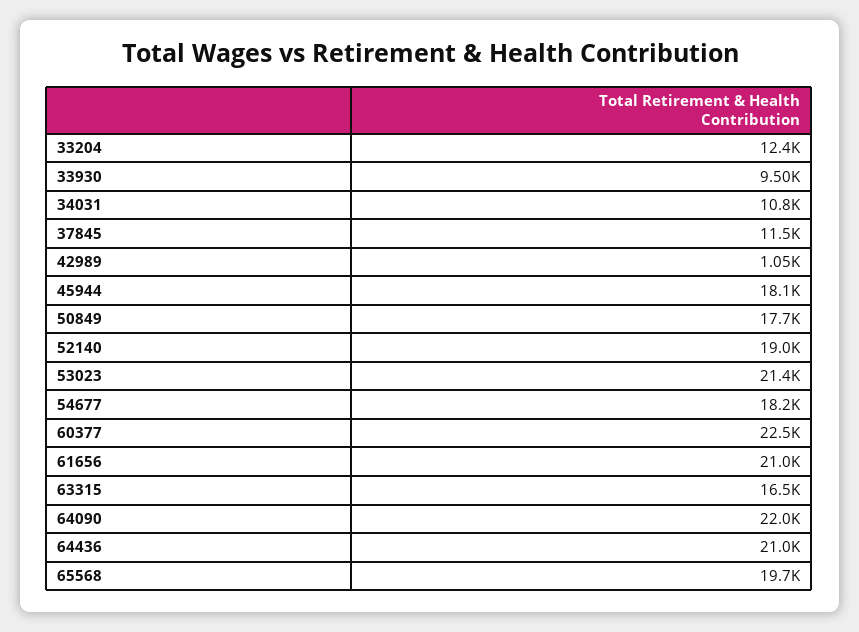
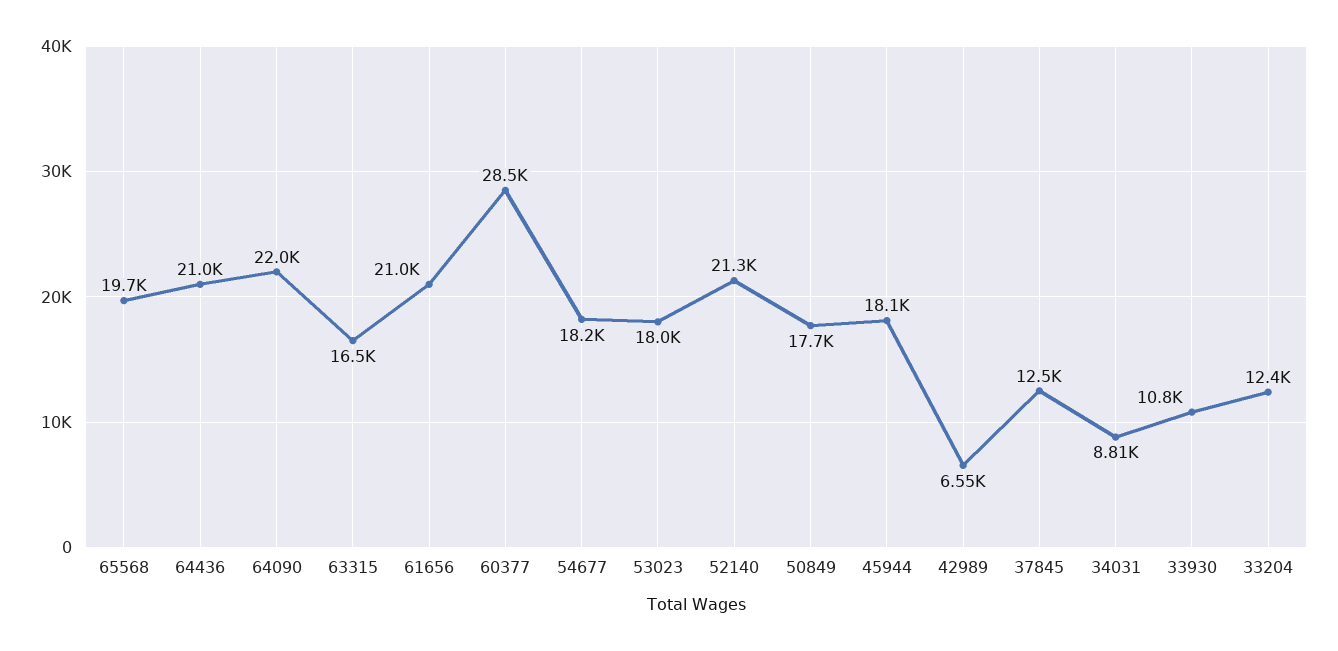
33930: 9500 -> 10800
34031: 10800 -> 8810
37845: 11500 -> 12500
42989: 1050 -> 6550
52140: 19000 -> 21300
53023: 21400 -> 18000
60377: 22500 -> 28500

